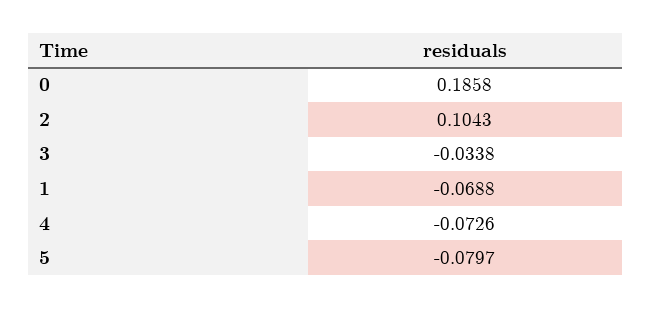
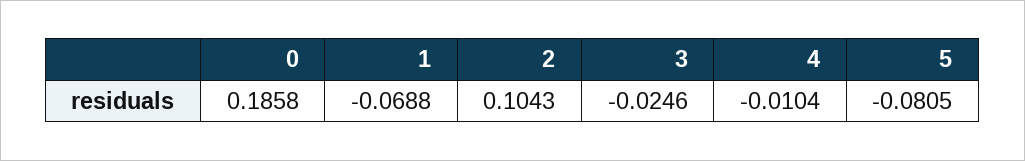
3: -0.0338 -> -0.0246
4: -0.0726 -> -0.0104
5: -0.0797 -> -0.0805

